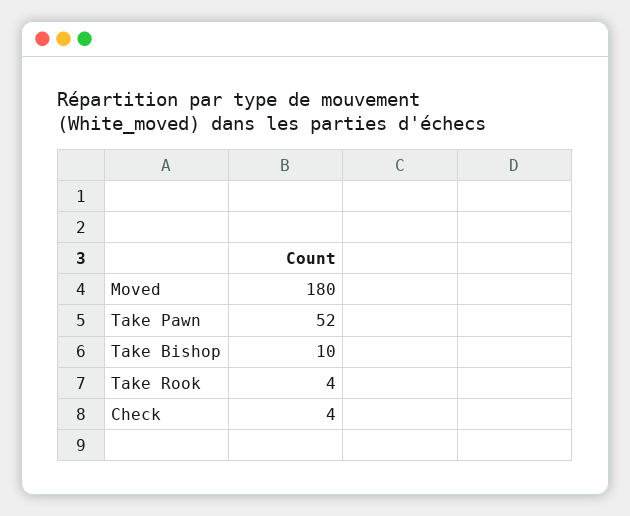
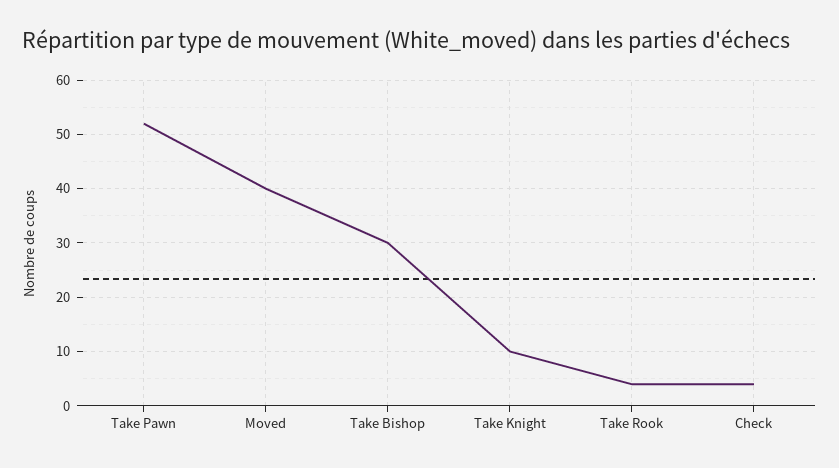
Moved: 180 -> 40
Take Bishop: 10 -> 30
Take Knight: none -> 10

